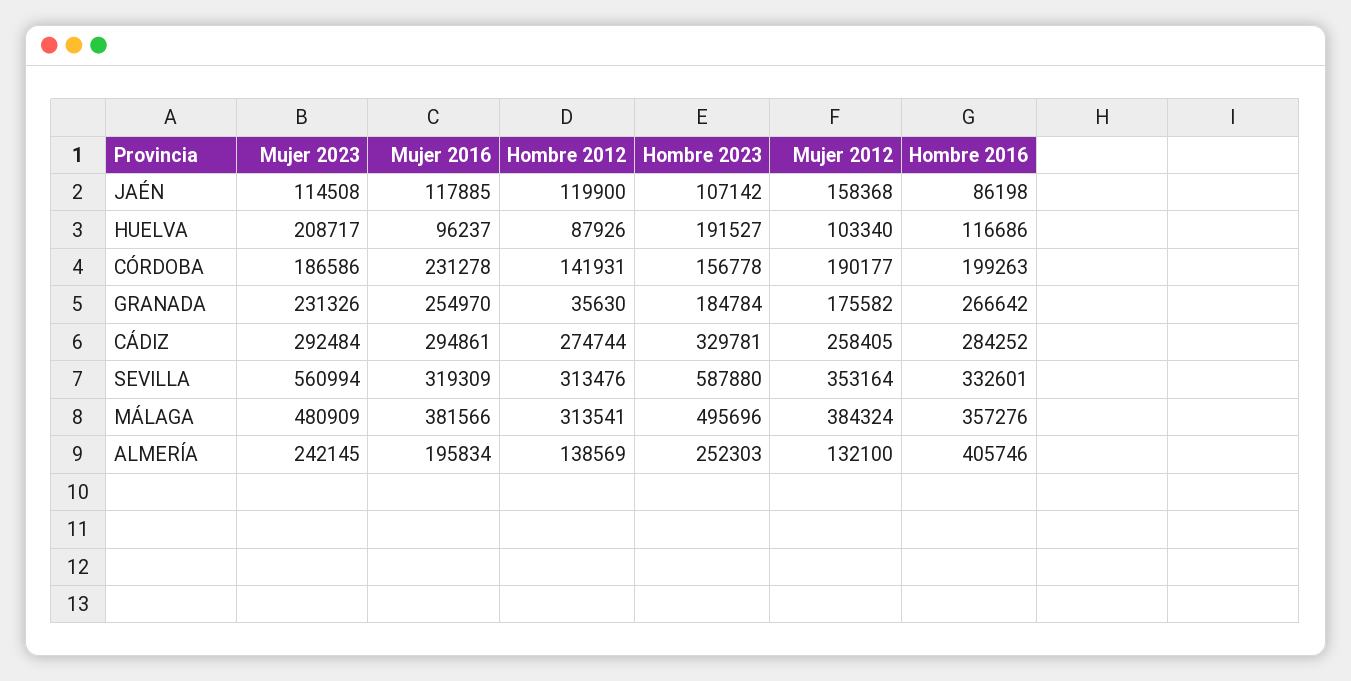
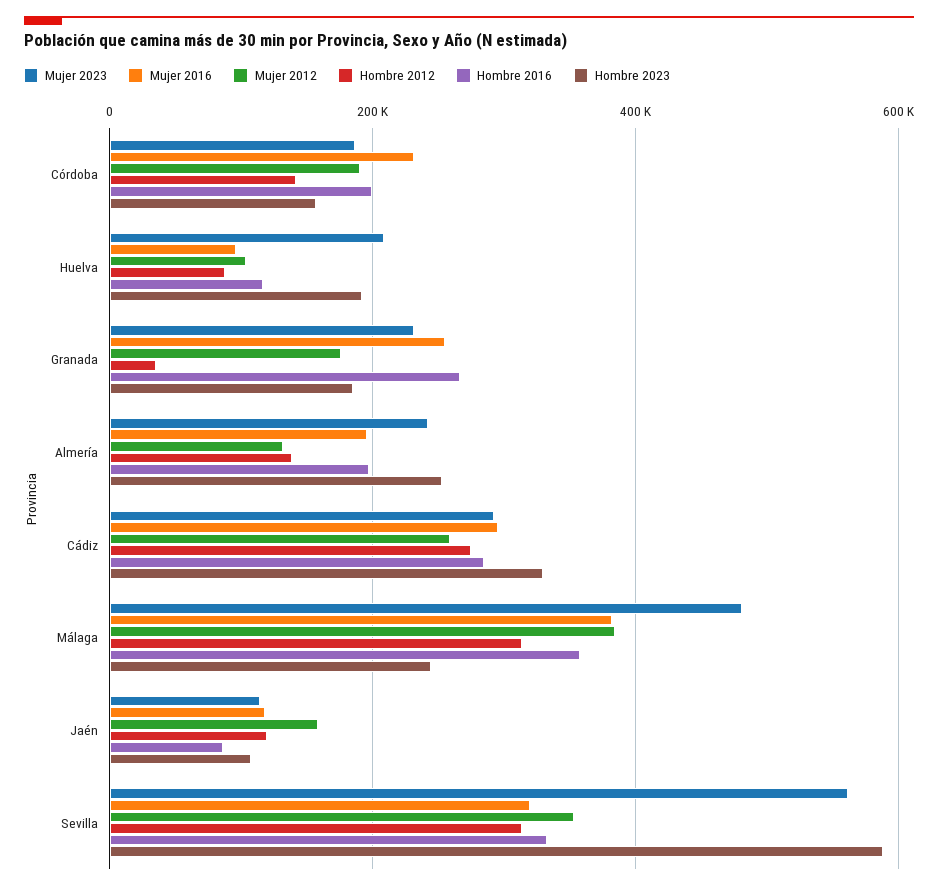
Hombre 2023, MÁLAGA: 495696 -> 240000
Hombre 2016, ALMERÍA: 405746 -> 200000

